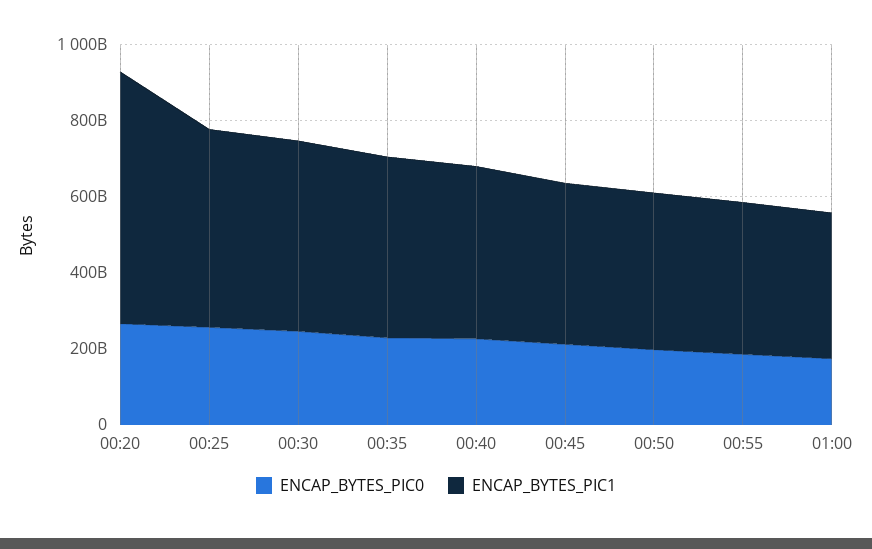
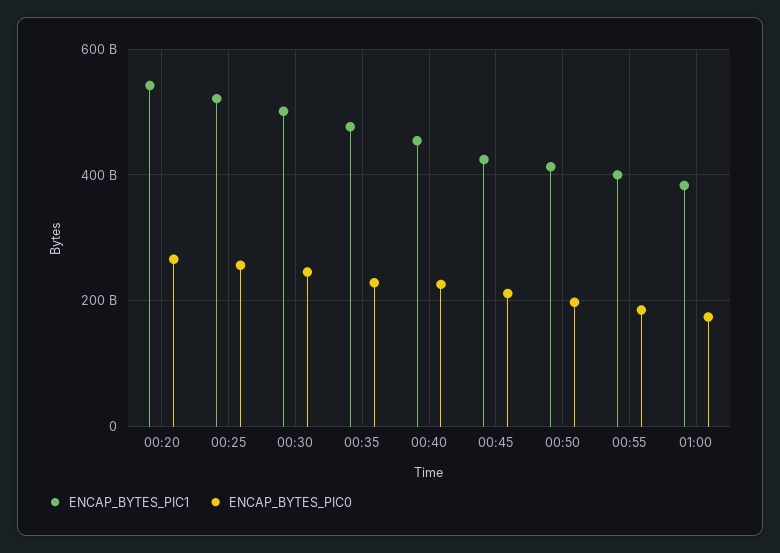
ENCAP_BYTES_PIC1, 00:20: 650000000000 -> 540000000000

